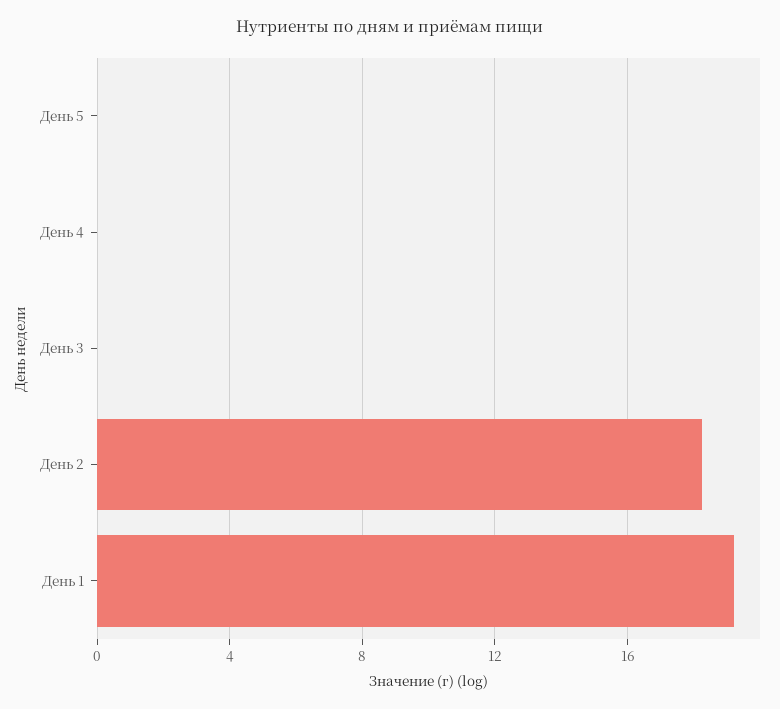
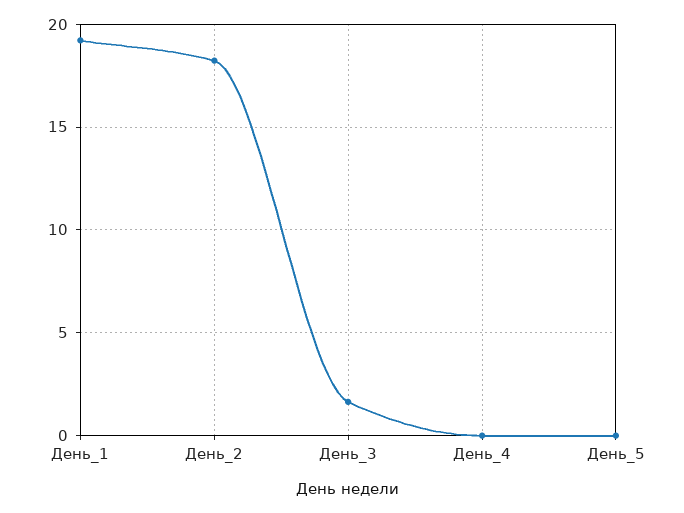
День 3: 0 -> 1.5

